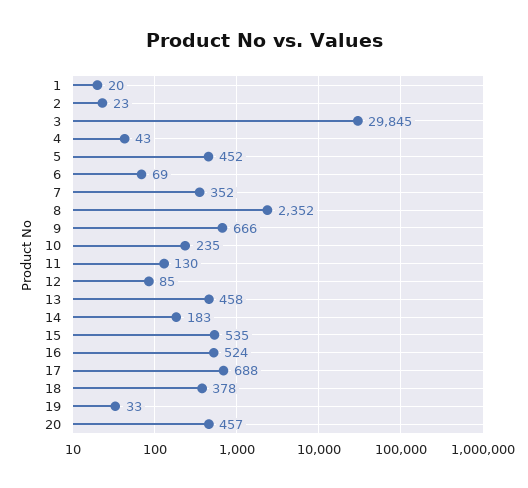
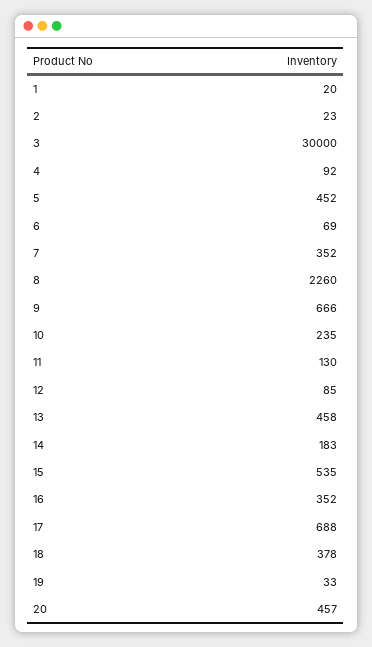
3: 29845 -> 30000
4: 43 -> 92
8: 2352 -> 2260
16: 524 -> 352

